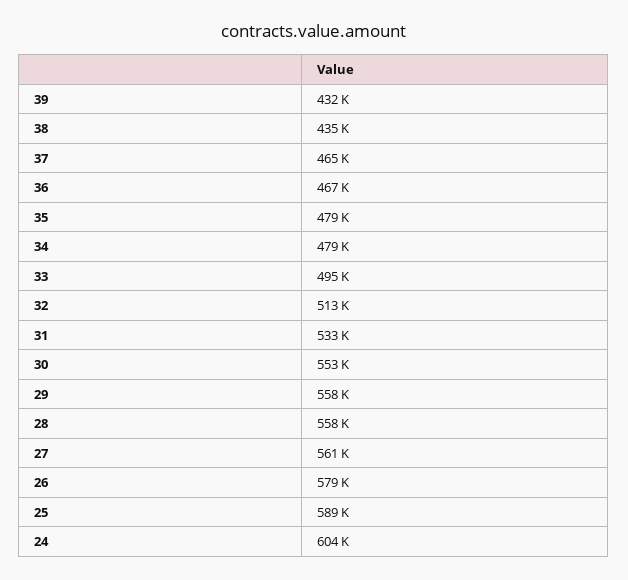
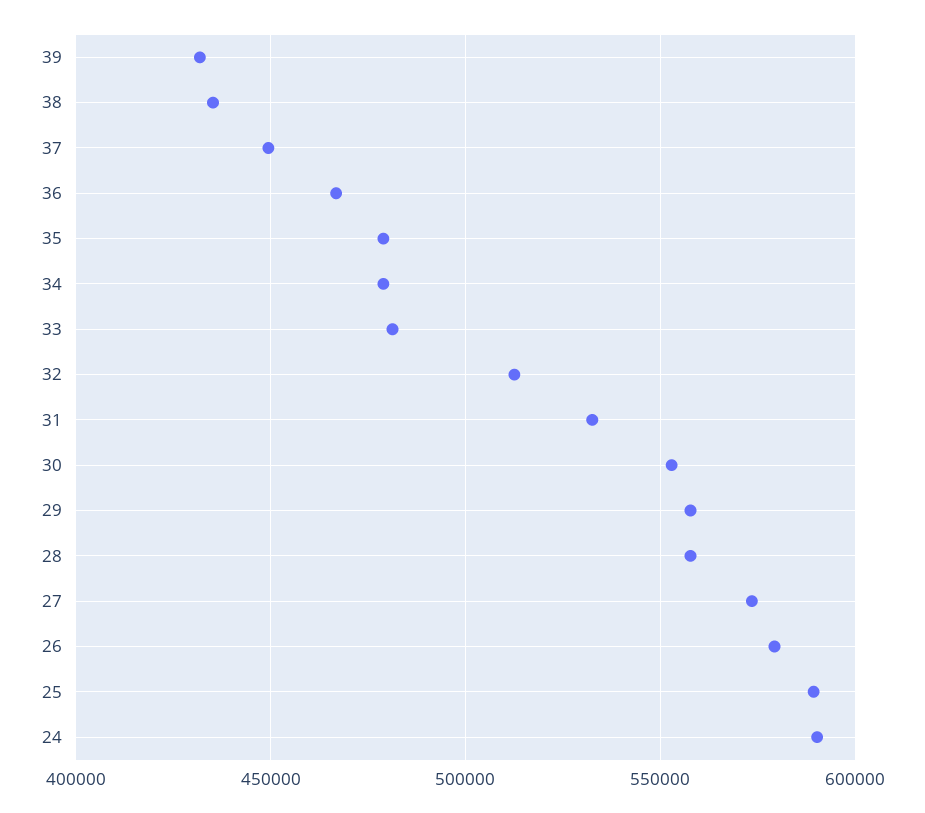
37: 465000 -> 450000
33: 495000 -> 480000
27: 561000 -> 575000
24: 604000 -> 590000

